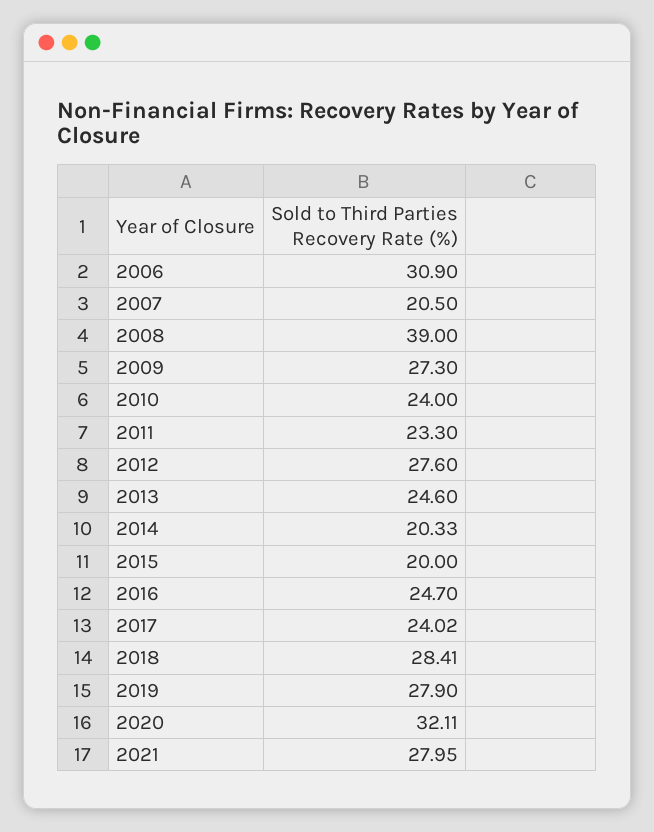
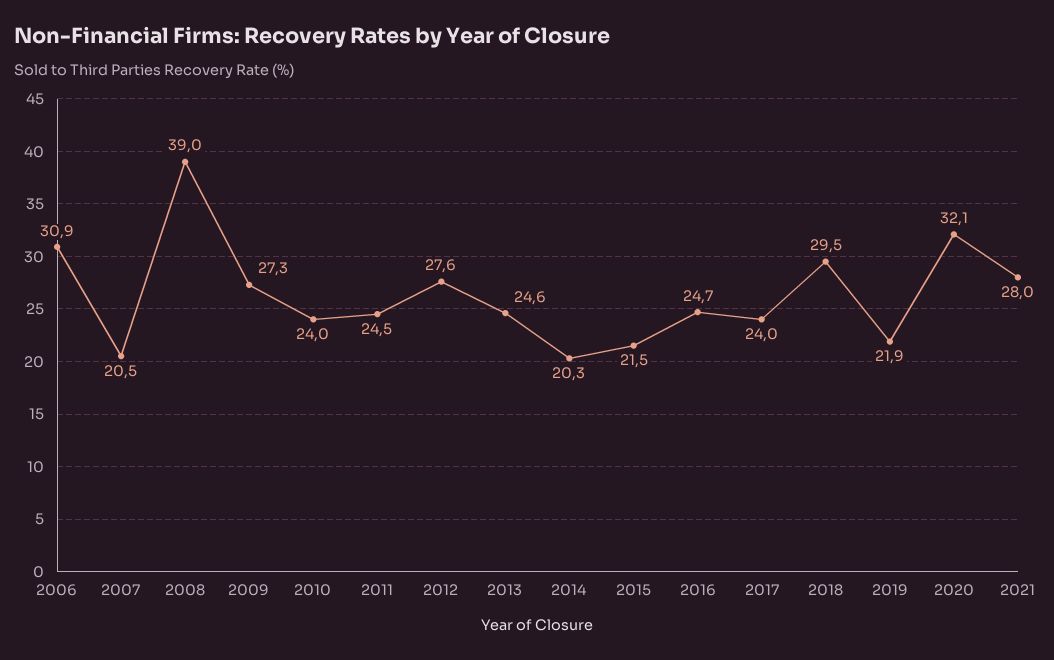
2011: 23.3 -> 24.5
2015: 20 -> 21.5
2018: 28.41 -> 29.5
2019: 27.9 -> 21.9

